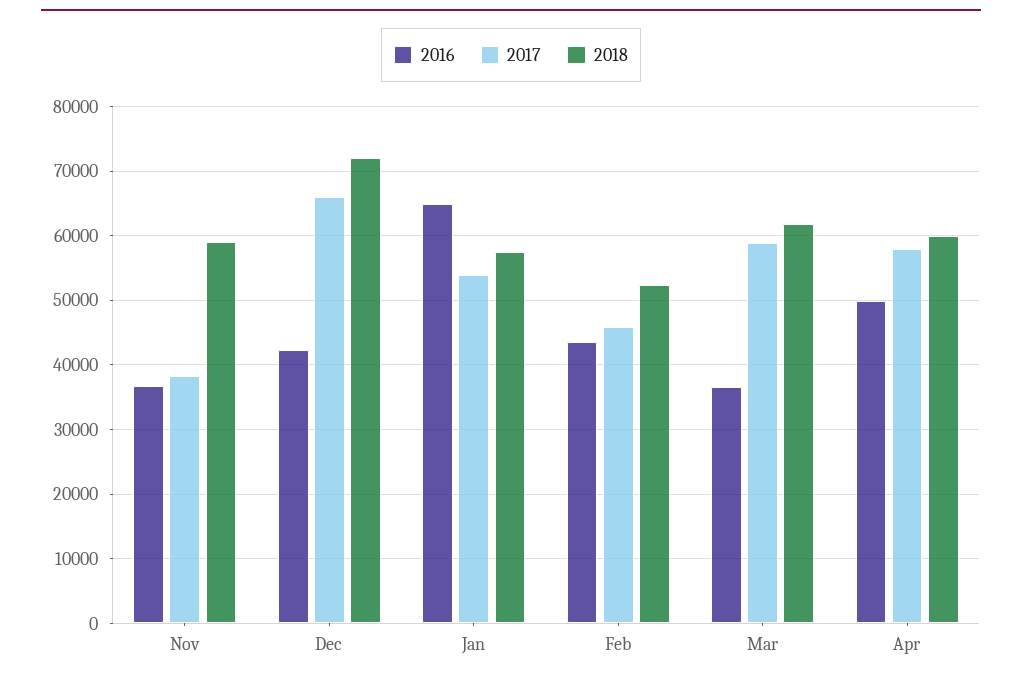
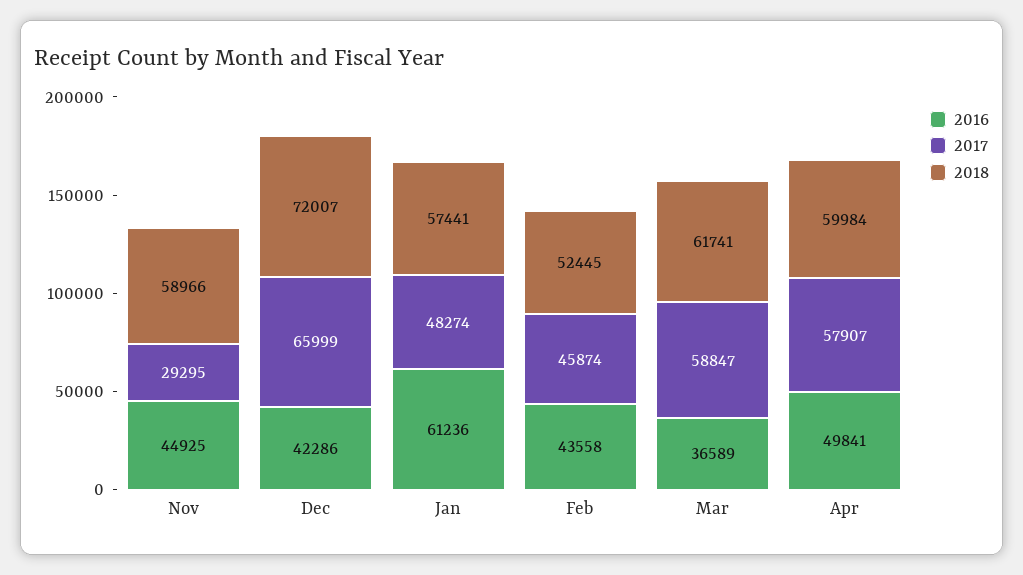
2016, Nov: 37000 -> 44925
2017, Nov: 38000 -> 29295
2016, Jan: 65000 -> 61236
2017, Jan: 54000 -> 48274

